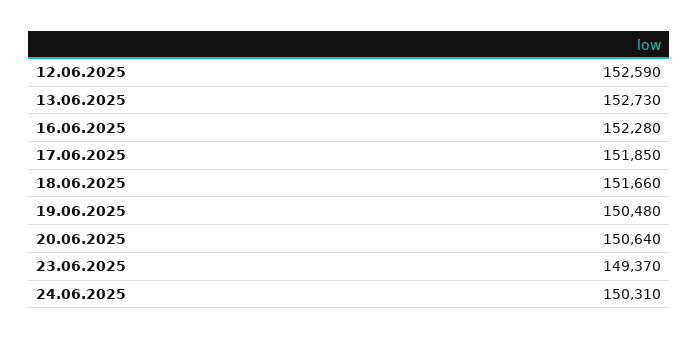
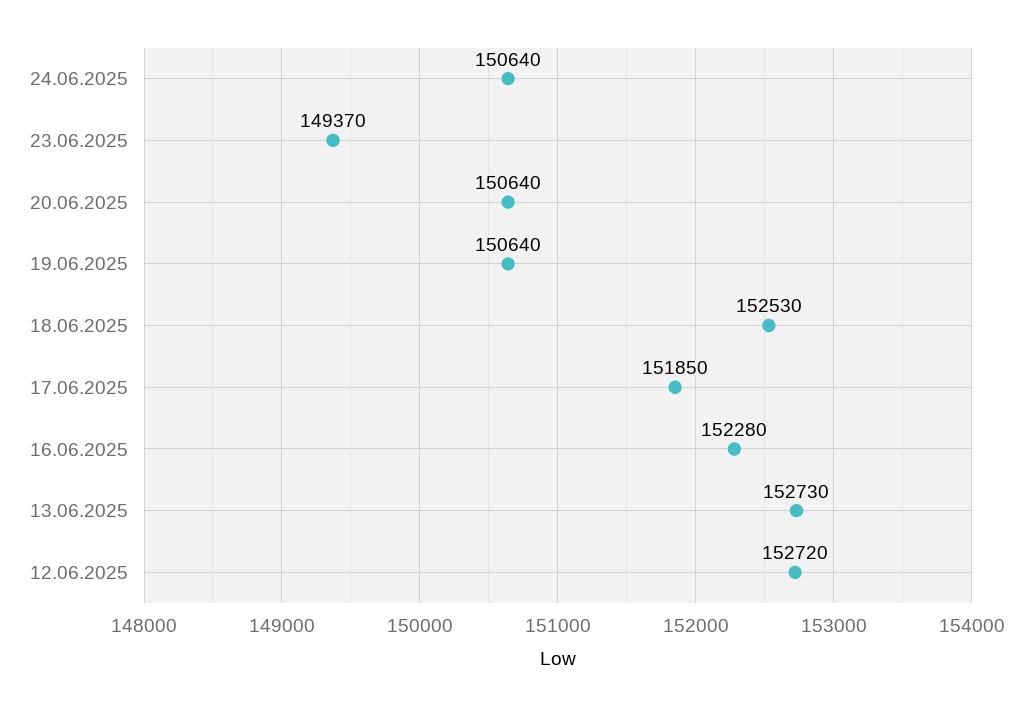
12.06.2025: 152590 -> 152720
18.06.2025: 151660 -> 152530
19.06.2025: 150480 -> 150640
24.06.2025: 150310 -> 150640

